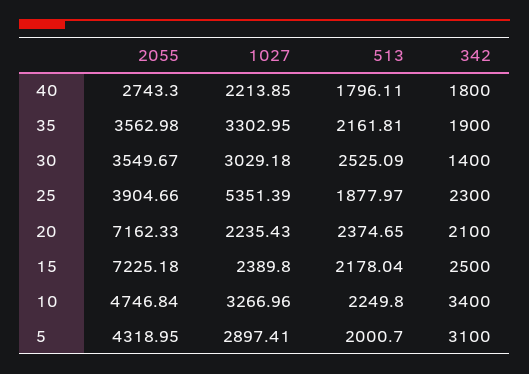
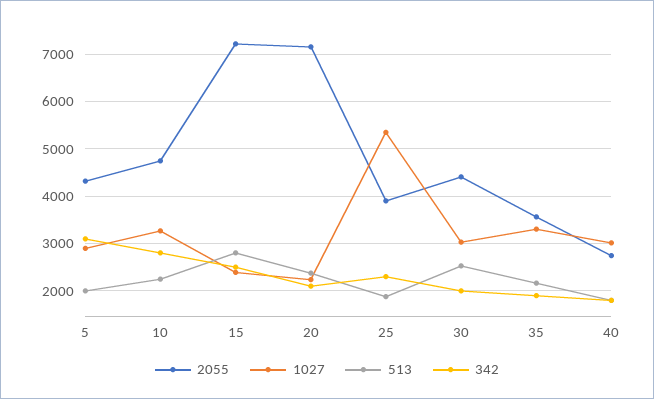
1027, 40: 2213.85 -> 3000
2055, 30: 3549.67 -> 4400
342, 30: 1400 -> 2000
513, 15: 2178.04 -> 2800
342, 10: 3400 -> 2800

